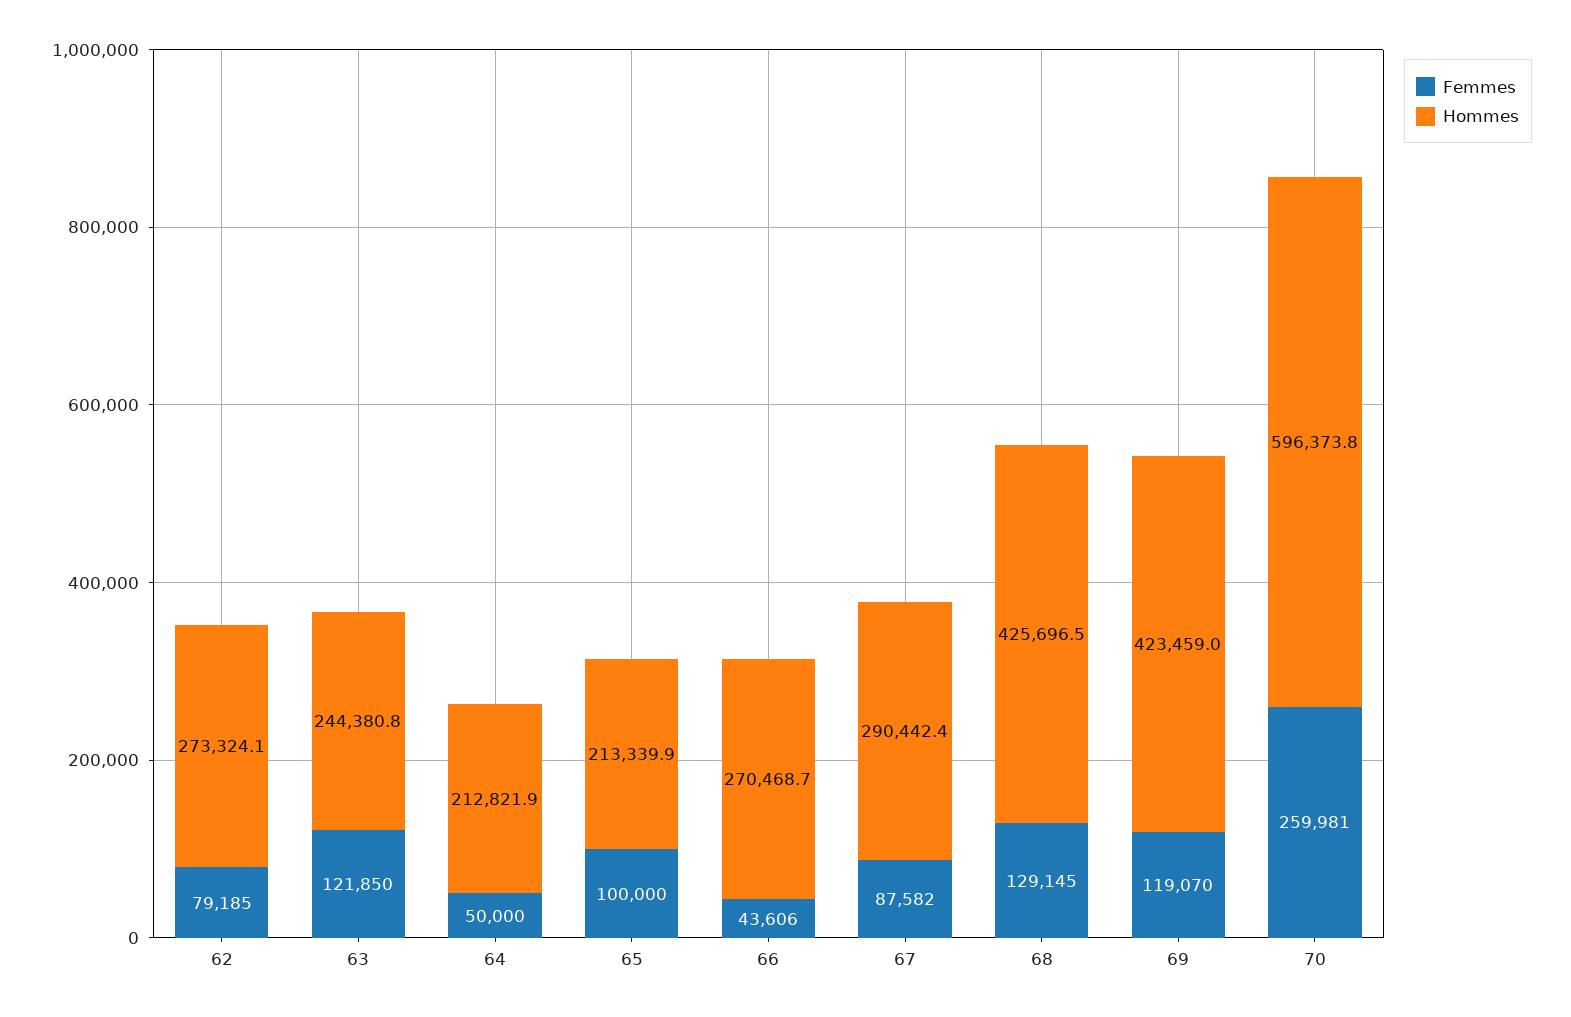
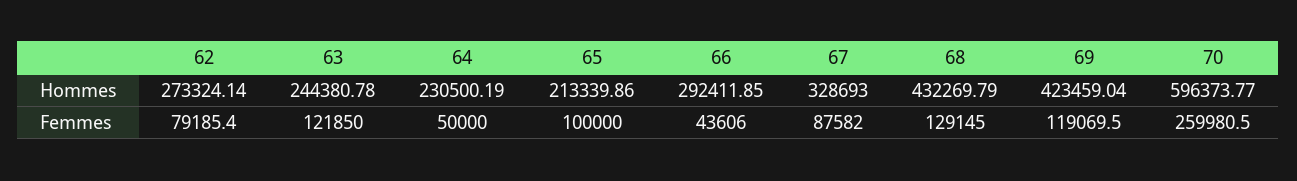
Hommes, 64: 212821.9 -> 230500.19
Hommes, 66: 270468.7 -> 292411.85
Hommes, 67: 290442.4 -> 328693
Hommes, 68: 425696.5 -> 432269.79

